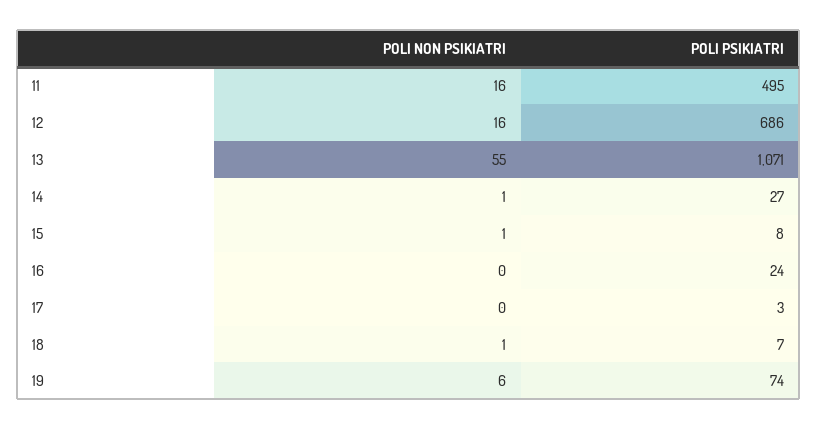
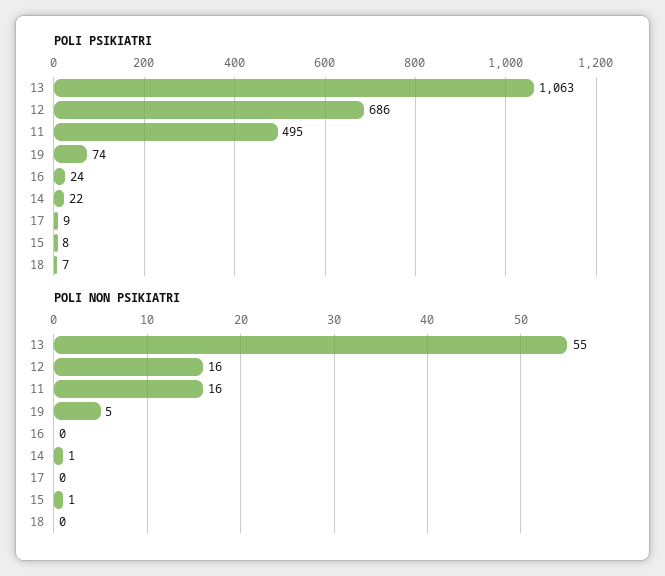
POLI PSIKIATRI, 13: 1071 -> 1063
POLI PSIKIATRI, 14: 27 -> 22
POLI PSIKIATRI, 17: 3 -> 9
POLI NON PSIKIATRI, 18: 1 -> 0
POLI NON PSIKIATRI, 19: 6 -> 5

